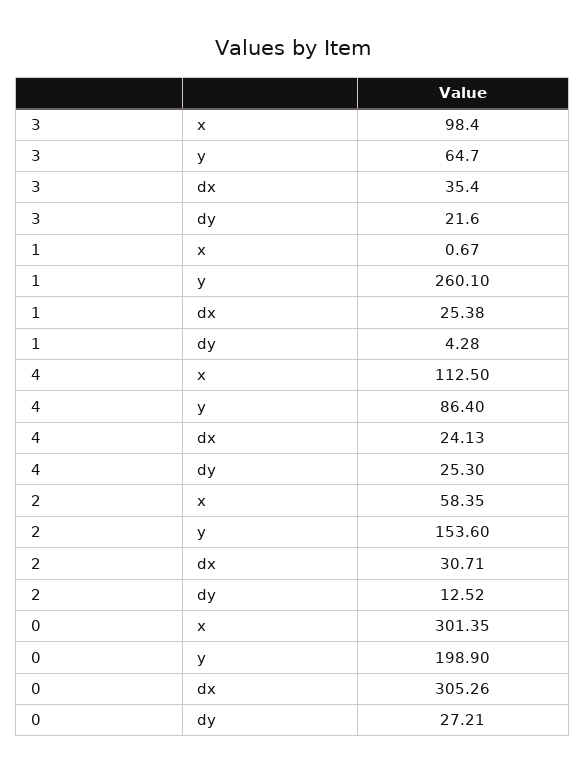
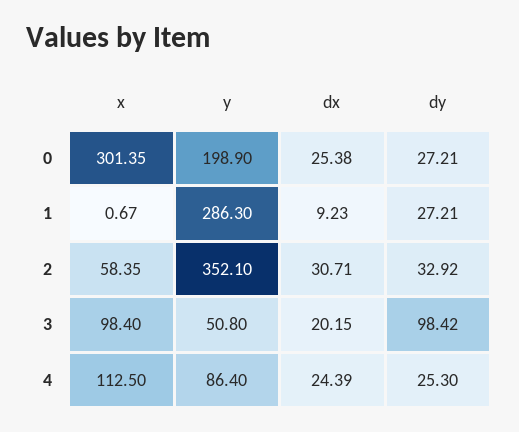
3, y: 64.7 -> 50.8
3, dx: 35.4 -> 20.15
3, dy: 21.6 -> 98.42
1, y: 260.1 -> 286.3
1, dx: 25.38 -> 9.23
1, dy: 4.28 -> 27.21
4, dx: 24.13 -> 24.39
2, y: 153.6 -> 352.1
2, dy: 12.52 -> 32.92
0, dx: 305.26 -> 25.38

